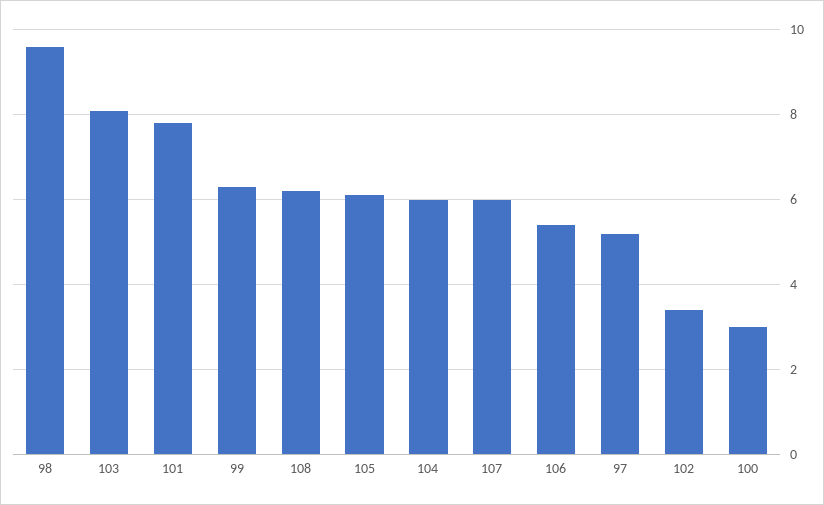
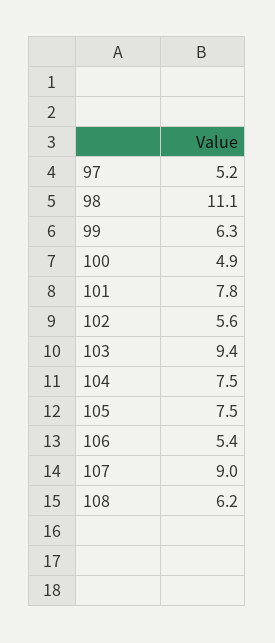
98: 9.5 -> 11.1
103: 8 -> 9.4
105: 6 -> 7.5
104: 6 -> 7.5
107: 6 -> 9
102: 3.5 -> 5.6
100: 3 -> 4.9

